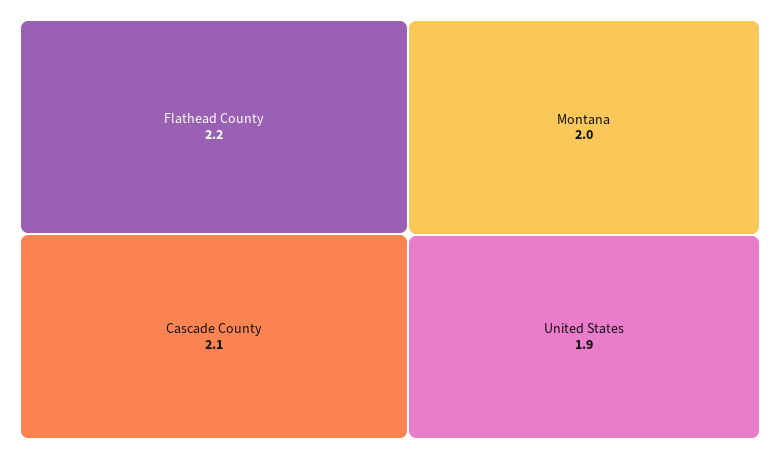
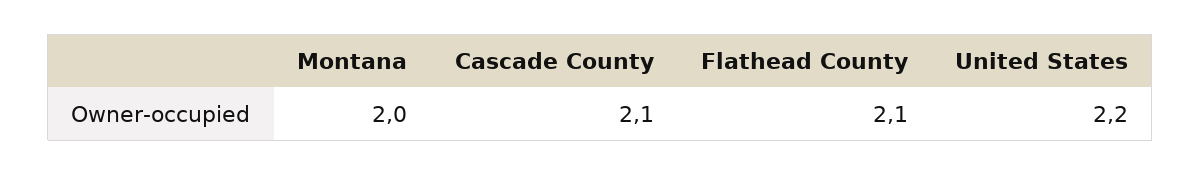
Flathead County: 2.2 -> 2.1
United States: 1.9 -> 2.2

